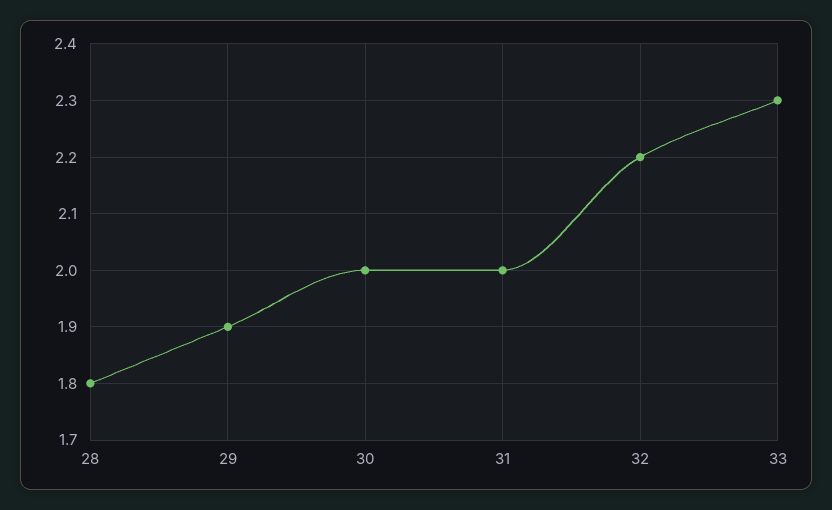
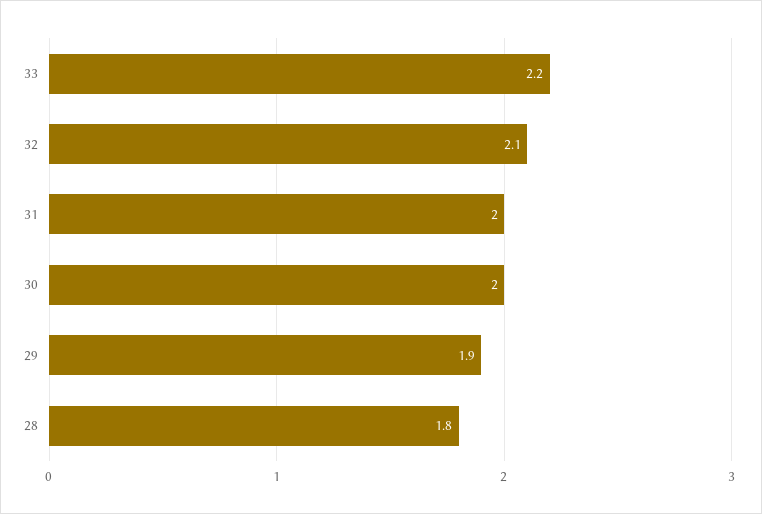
32: 2.2 -> 2.1
33: 2.3 -> 2.2

